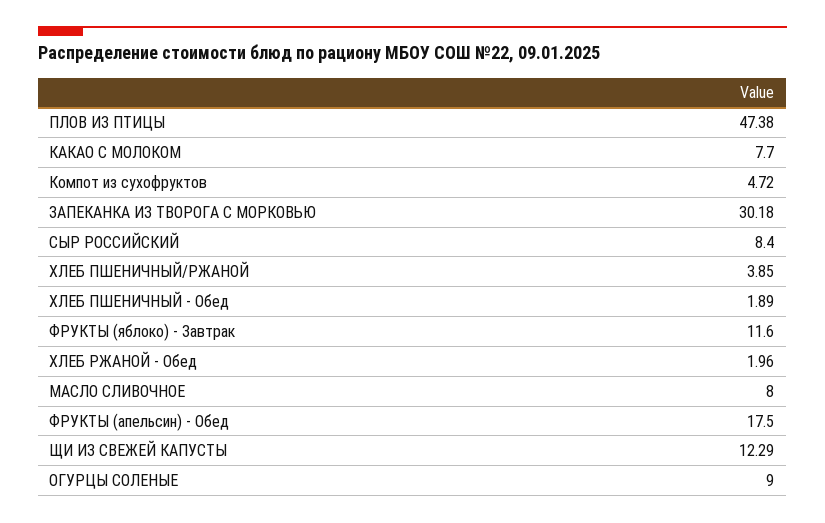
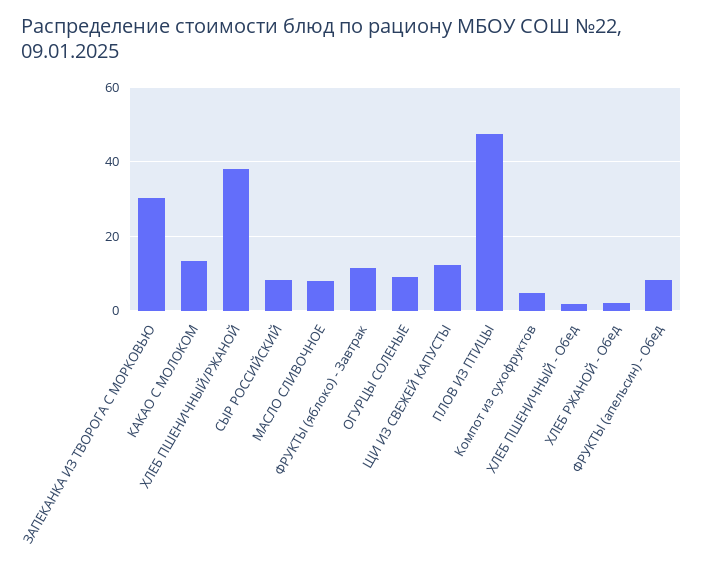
КАКАО С МОЛОКОМ: 7.7 -> 14
ХЛЕБ ПШЕНИЧНЫЙ/РЖАНОЙ: 3.85 -> 38
ФРУКТЫ (апельсин) - Обед: 17.5 -> 8

